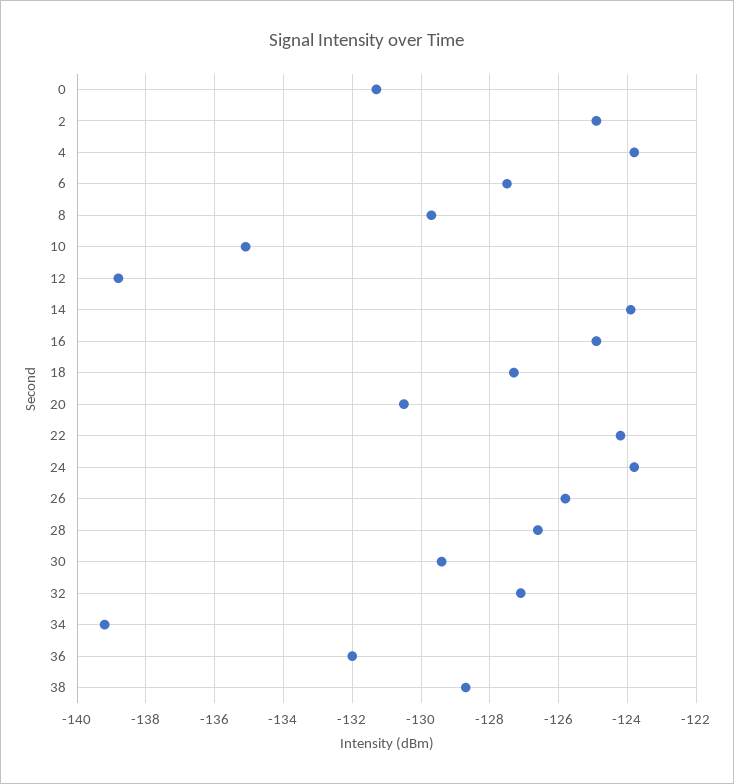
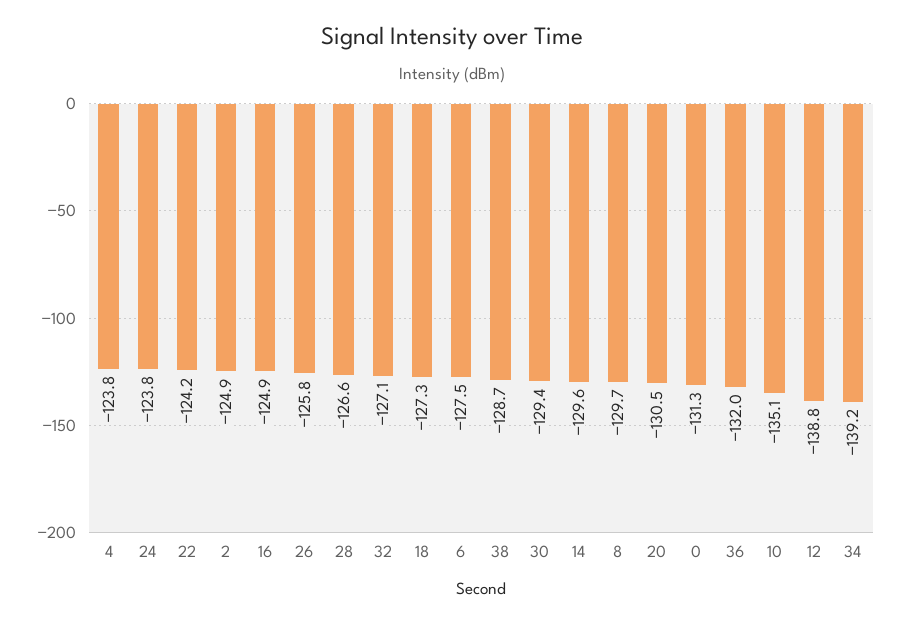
14: -124 -> -129.6

